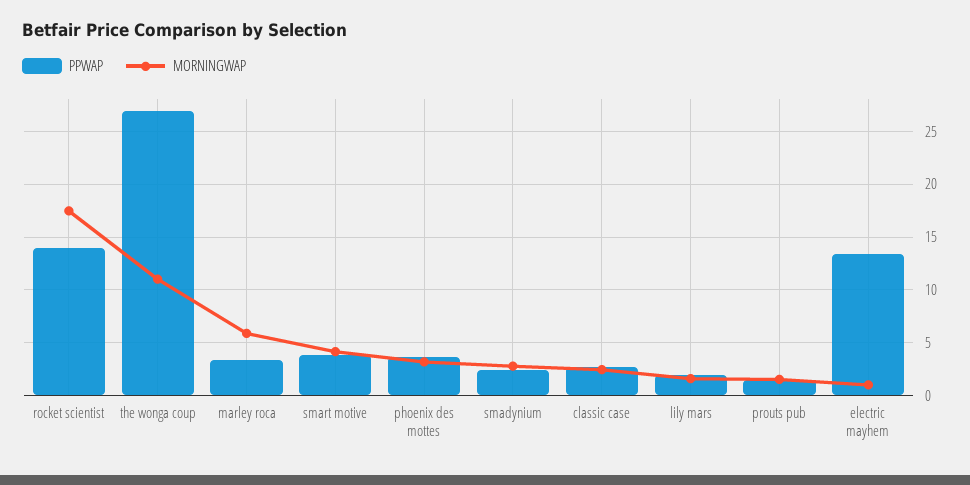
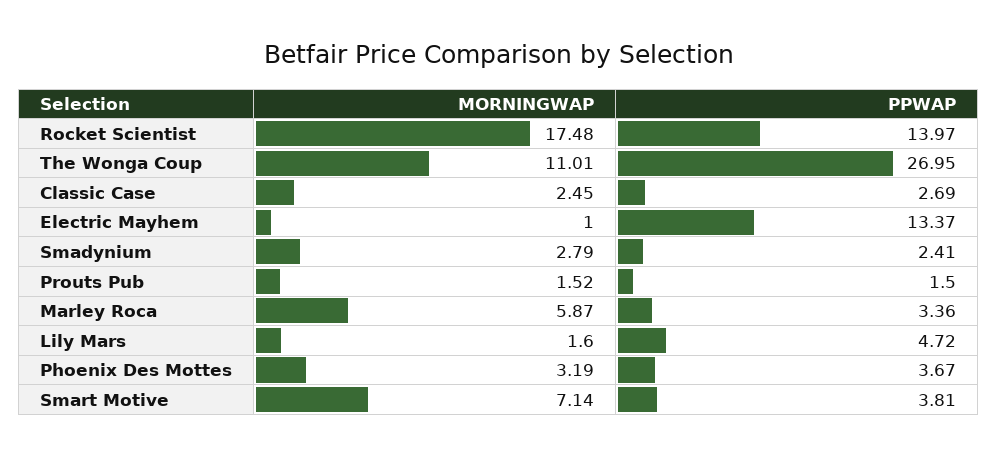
MORNINGWAP, smart motive: 4 -> 7.14
PPWAP, lily mars: 2 -> 4.72

